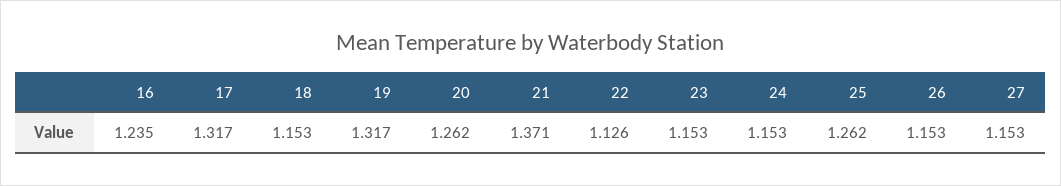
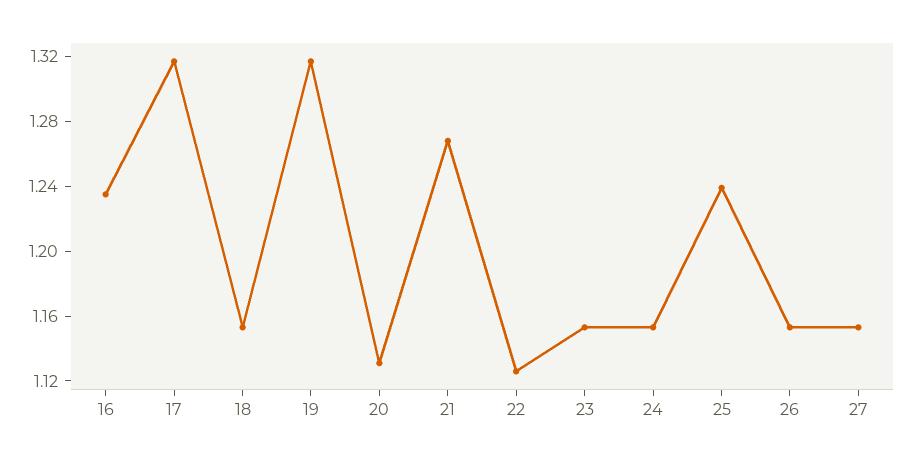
20: 1.262 -> 1.13
21: 1.371 -> 1.27
25: 1.262 -> 1.24

